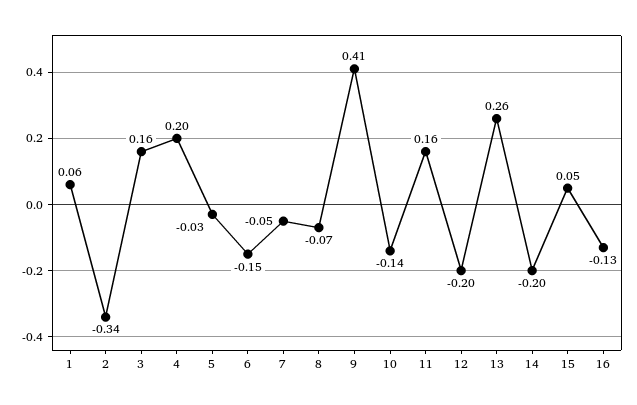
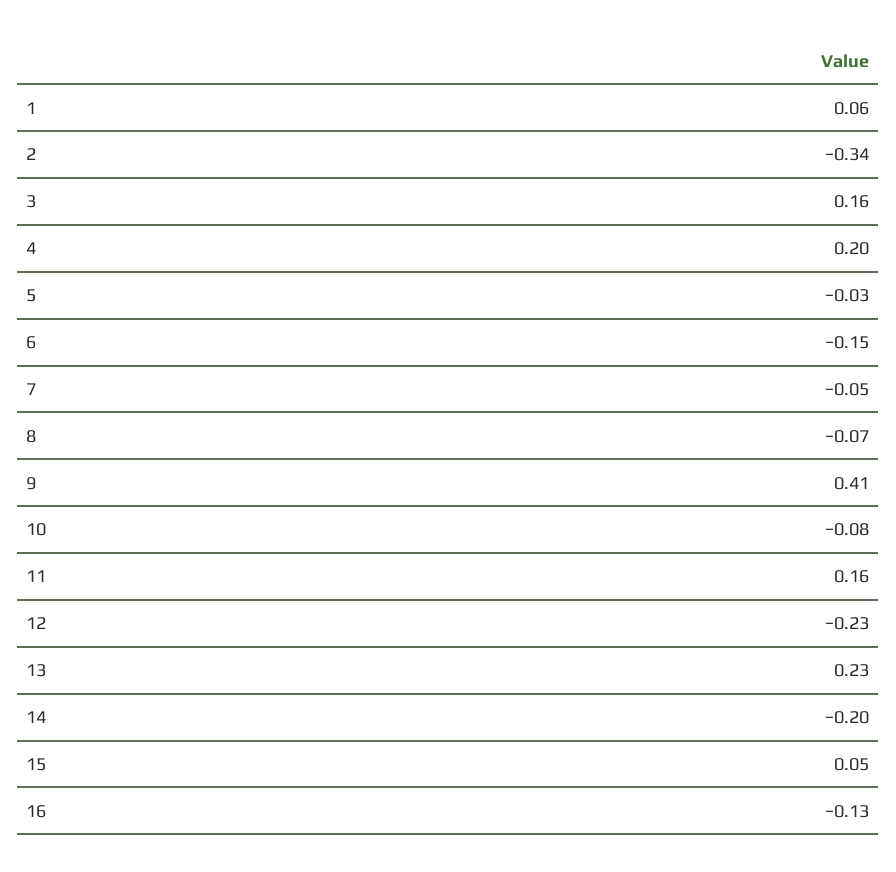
10: -0.14 -> -0.08
12: -0.2 -> -0.23
13: 0.26 -> 0.23

